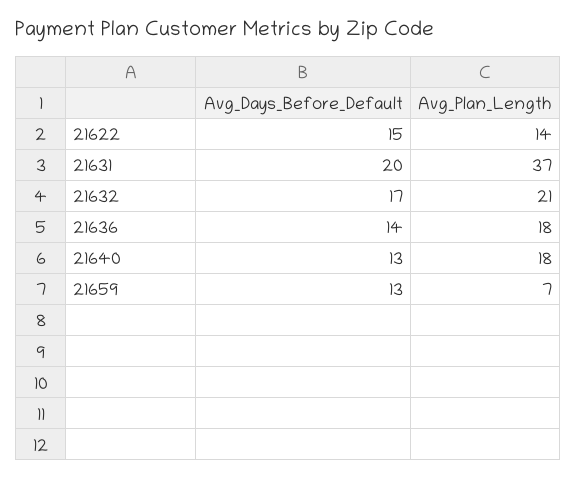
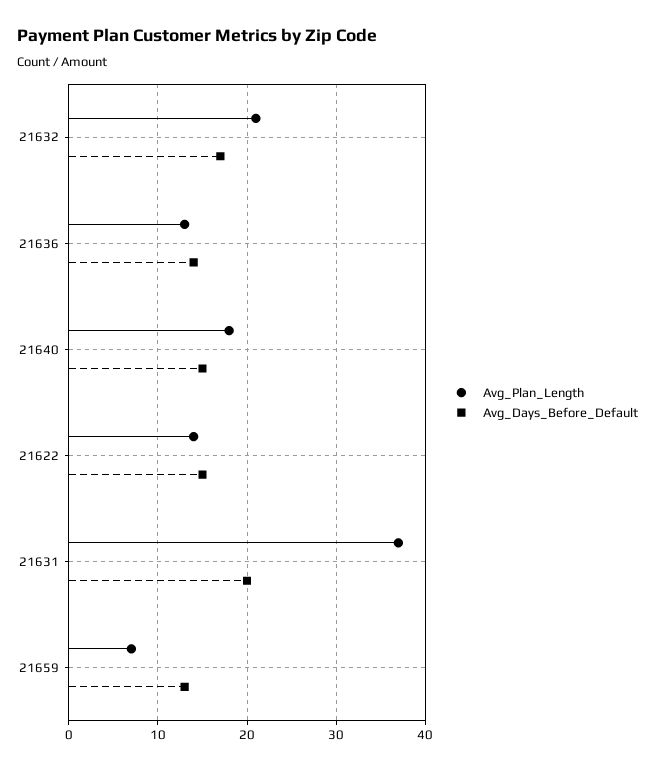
Avg_Plan_Length, 21636: 18 -> 13
Avg_Days_Before_Default, 21640: 13 -> 15

